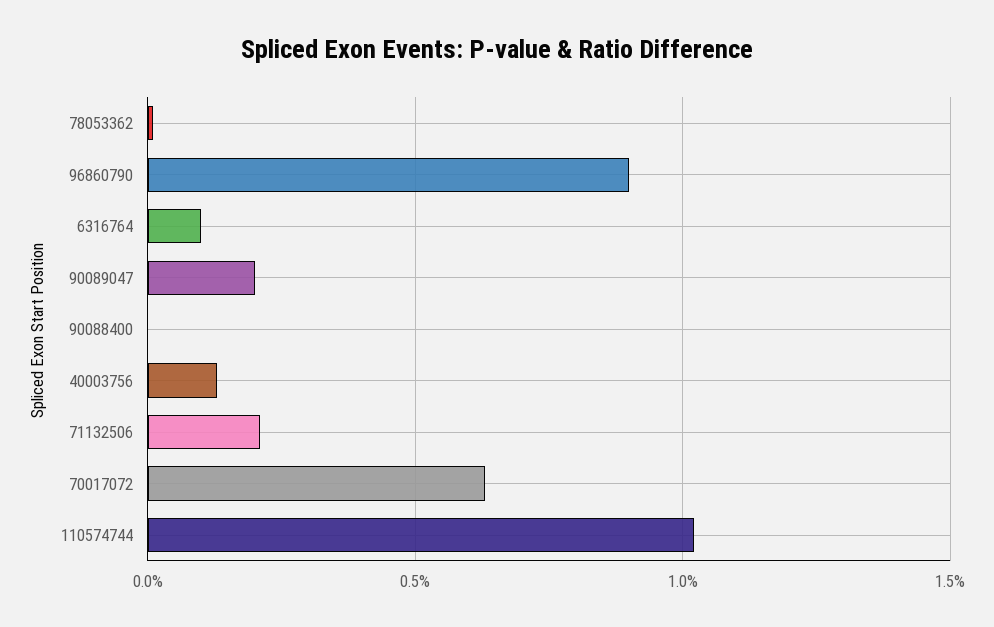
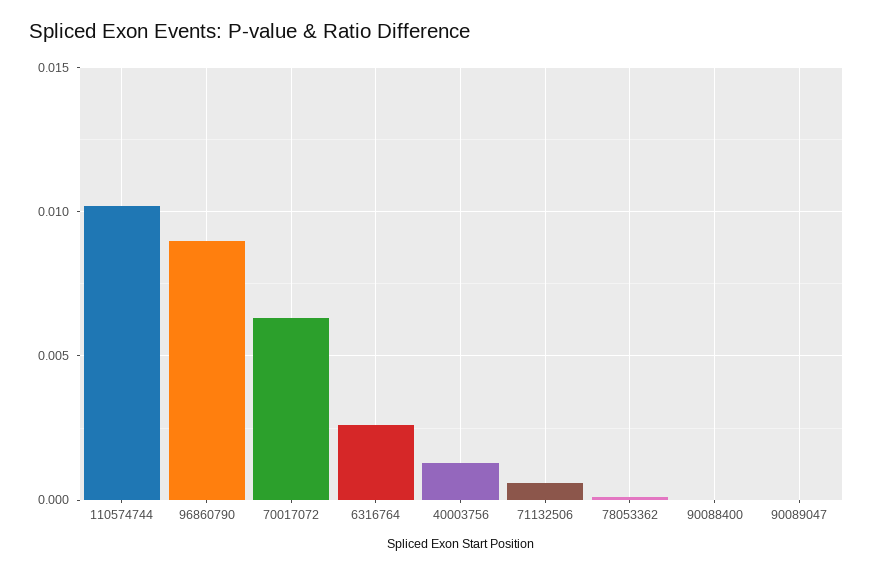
6316764: 0.001 -> 0.0025
90089047: 0.002 -> 0
71132506: 0.002 -> 0.0005

